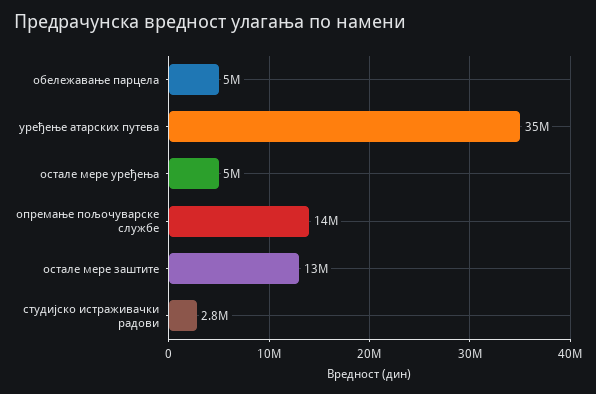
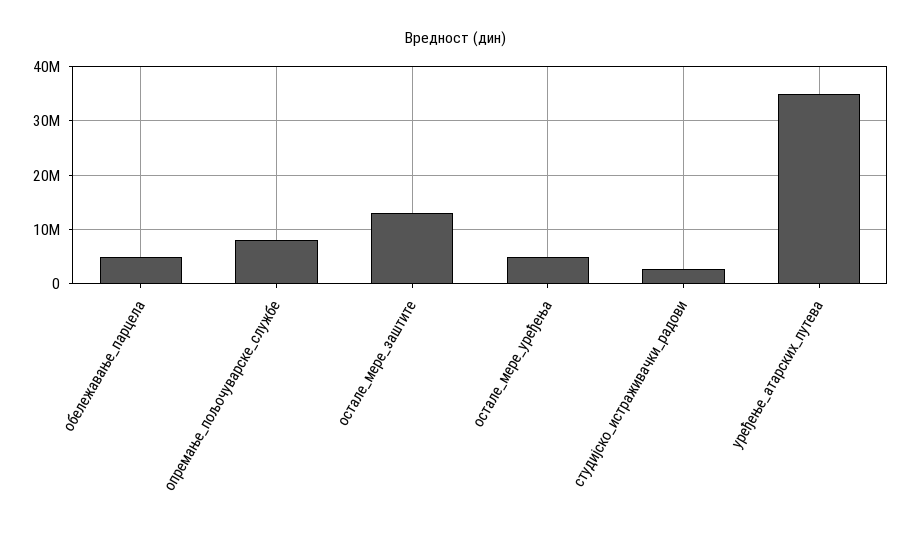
опремање пољочуварске службе: 14000000 -> 8000000

